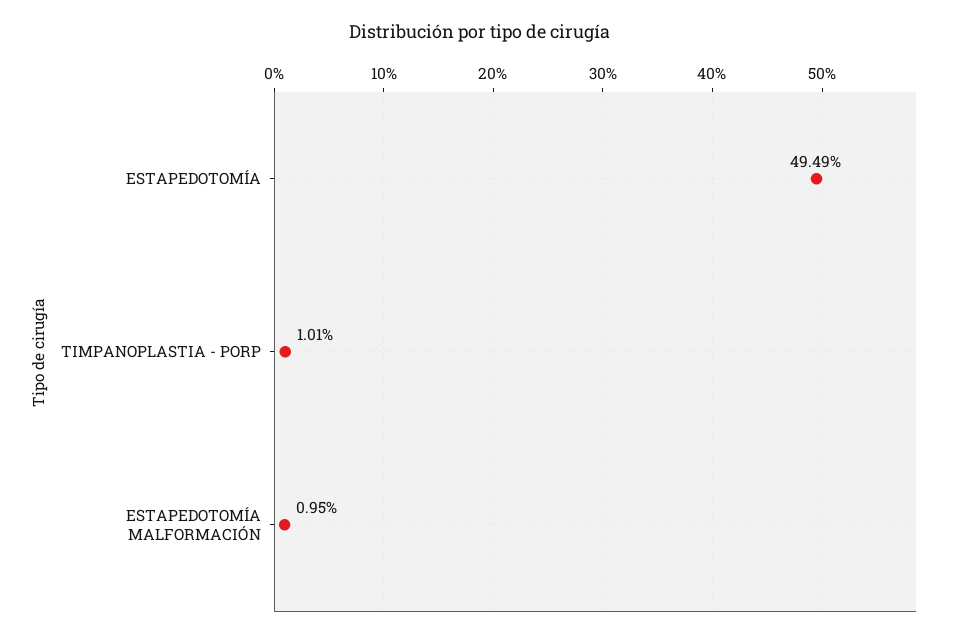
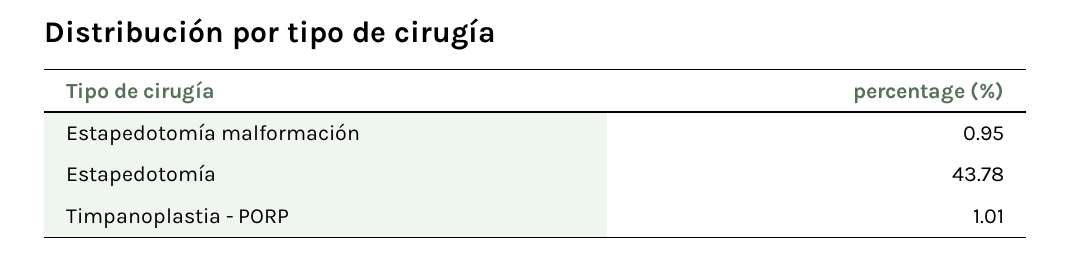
ESTAPEDOTOMÍA: 49.49 -> 43.78

